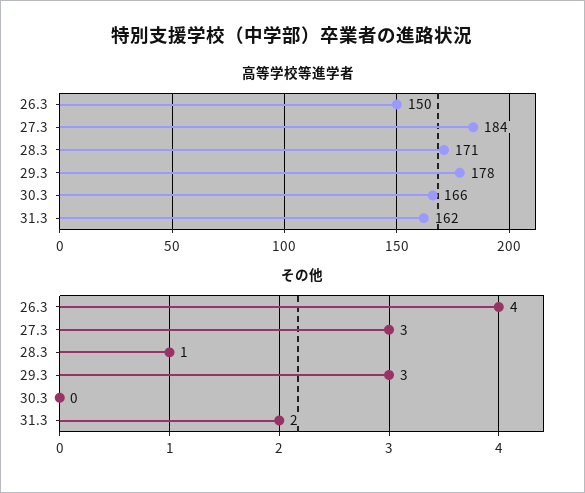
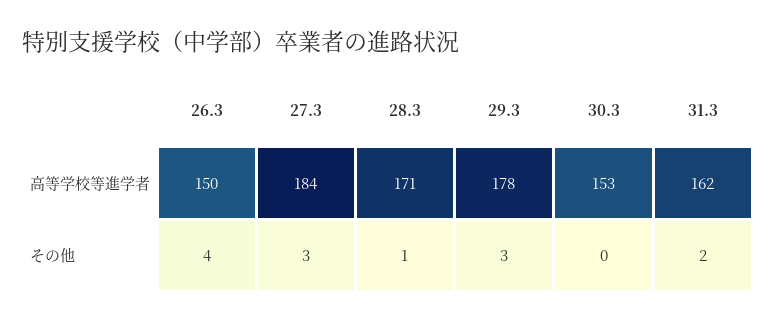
高等学校等進学者, 30.3: 166 -> 153

